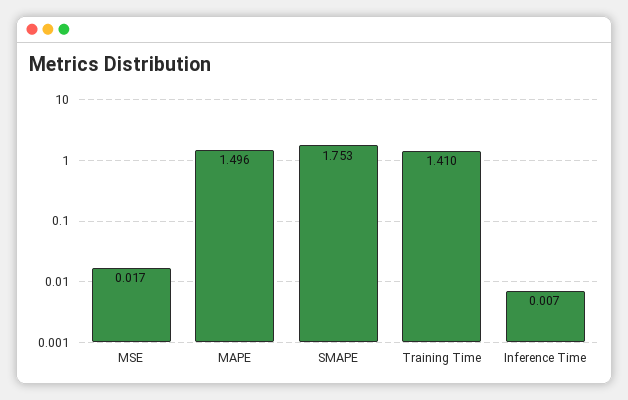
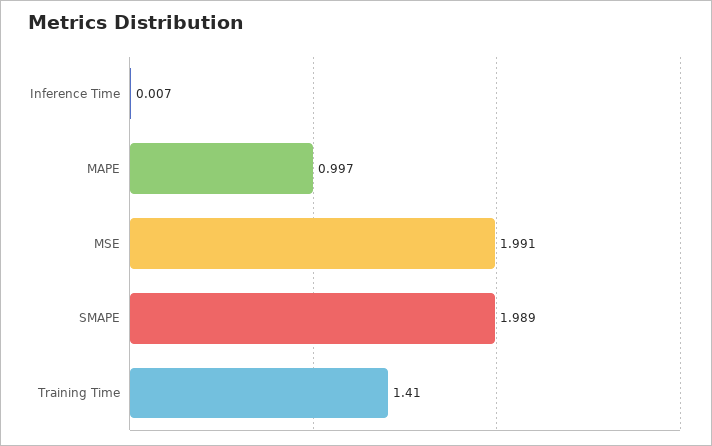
MSE: 0.017 -> 1.991
MAPE: 1.496 -> 0.997
SMAPE: 1.753 -> 1.989

